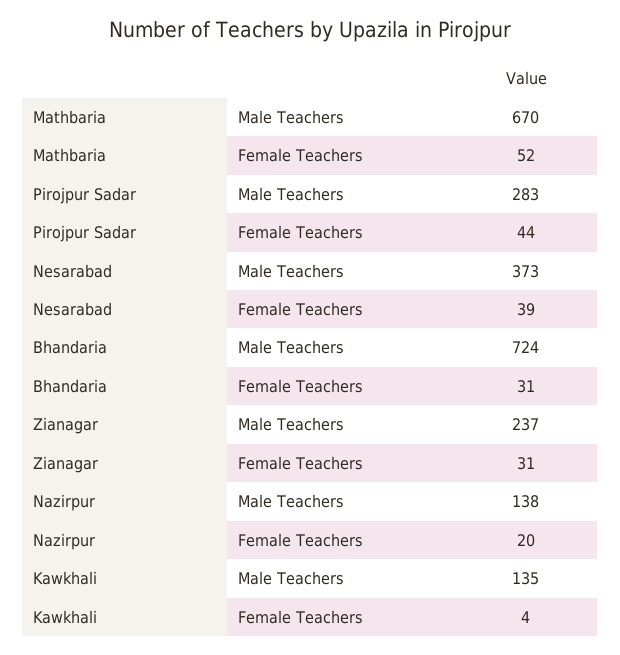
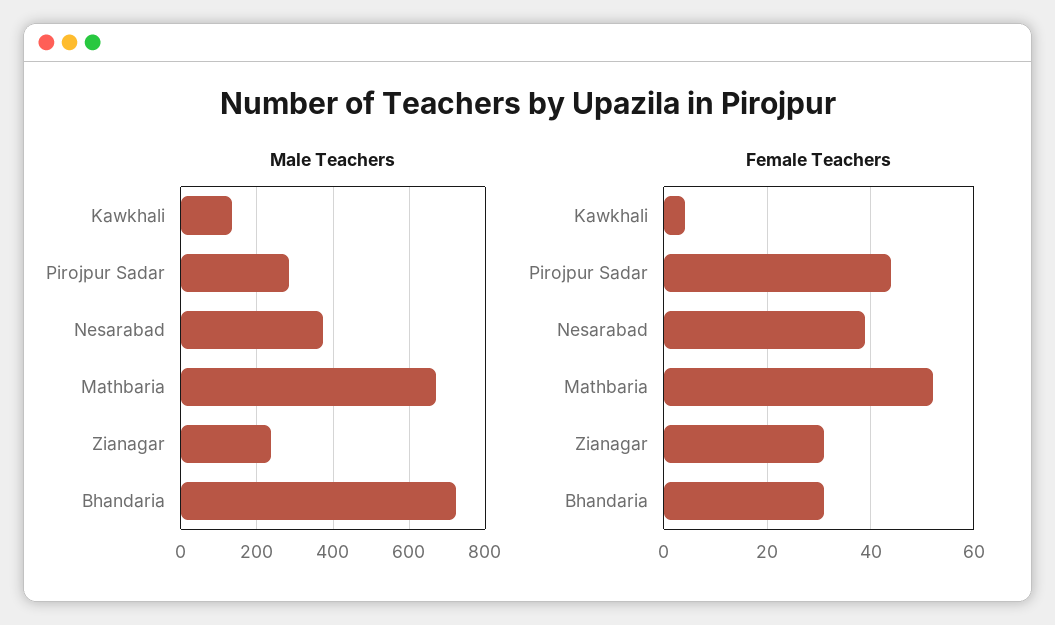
Male Teachers, Nazirpur: 138 -> none
Female Teachers, Nazirpur: 20 -> none

